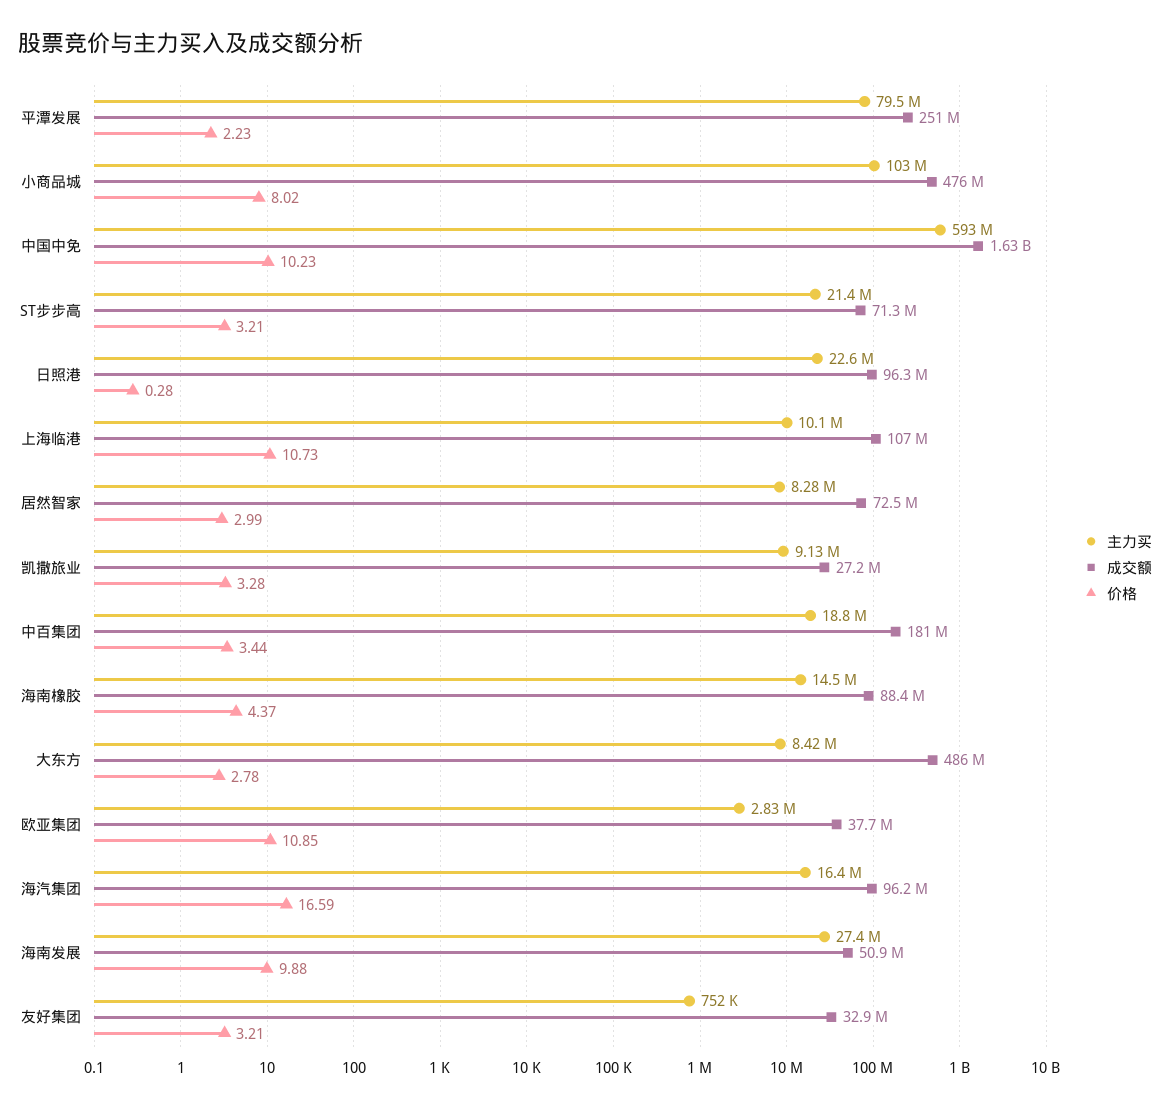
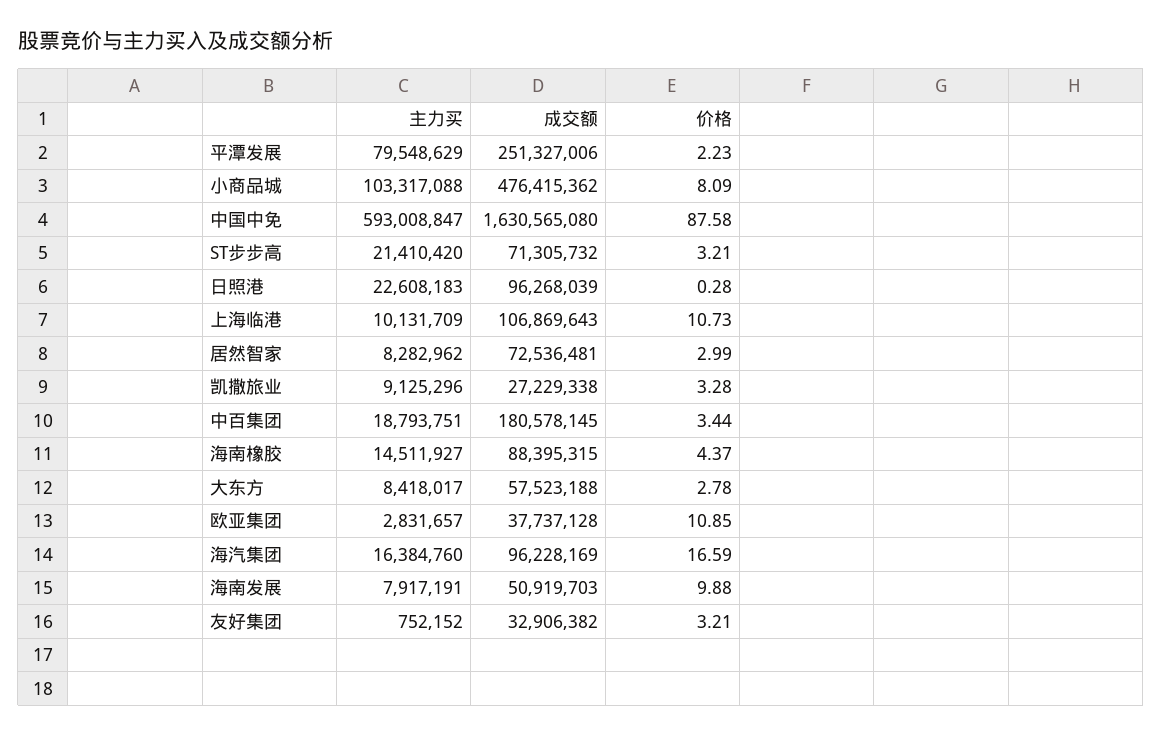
价格, 小商品城: 8.02 -> 8.09
价格, 中国中免: 10.23 -> 87.58
成交额, 大东方: 486000000 -> 57523188
主力买, 海南发展: 27400000 -> 7917191

